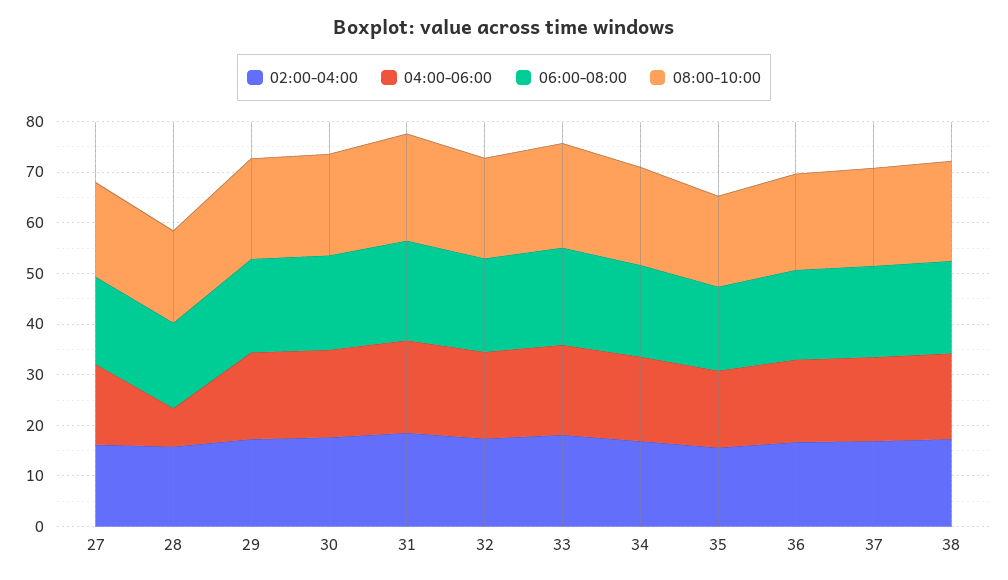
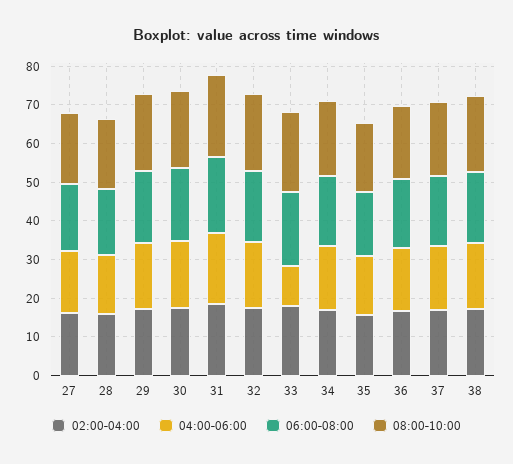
04:00-06:00, 28: 8 -> 15
04:00-06:00, 33: 18 -> 10

